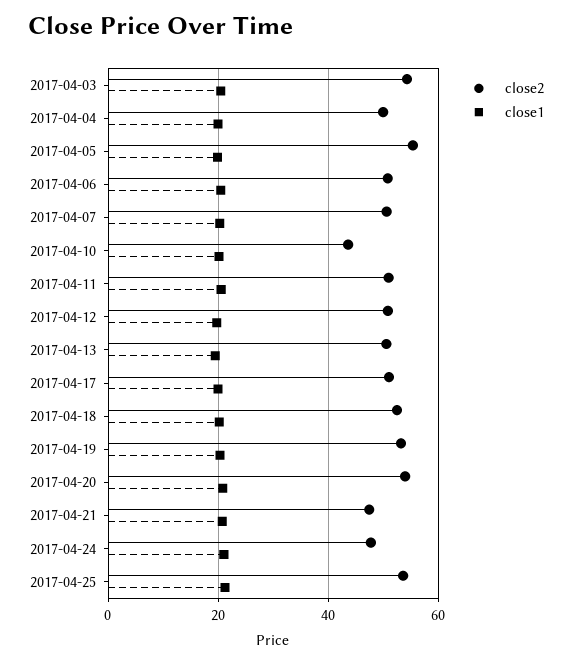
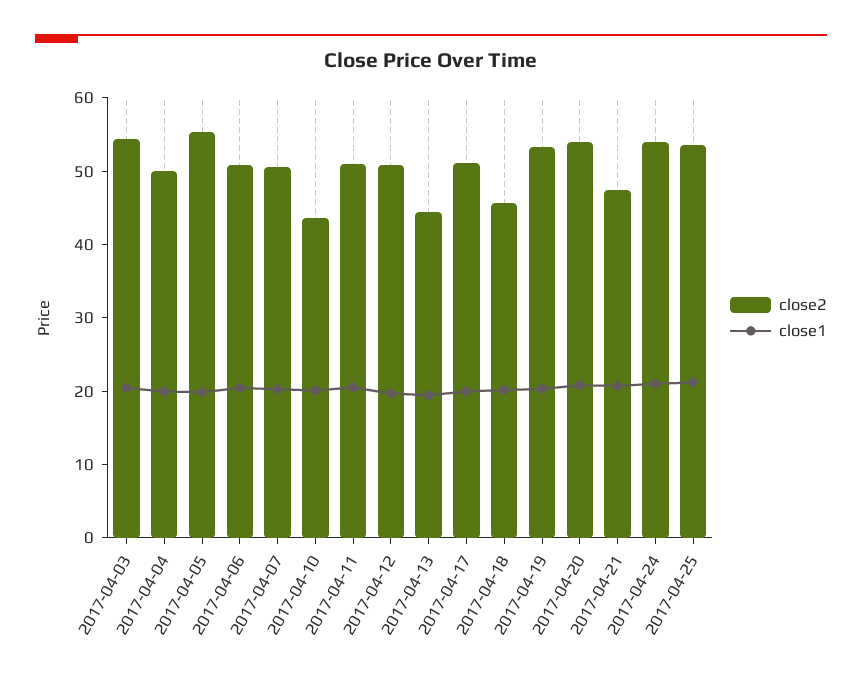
close2, 2017-04-13: 50 -> 44
close2, 2017-04-18: 52 -> 46
close2, 2017-04-24: 48 -> 54

